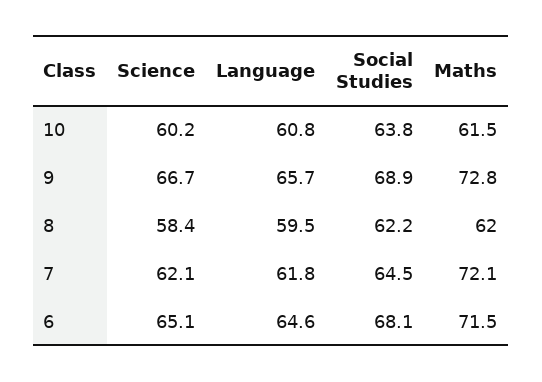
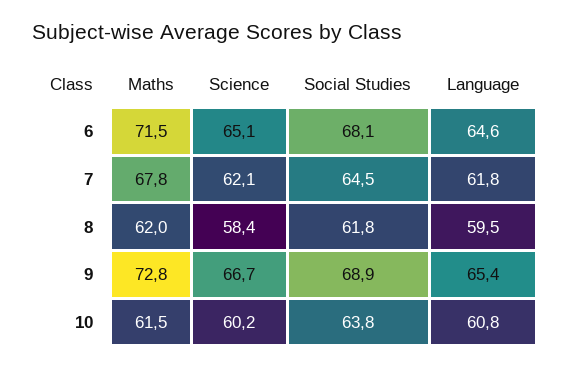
Language, 9: 65.7 -> 65.4
Social Studies, 8: 62.2 -> 61.8
Maths, 7: 72.1 -> 67.8

